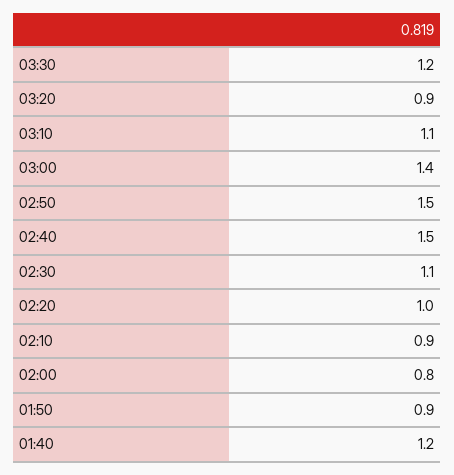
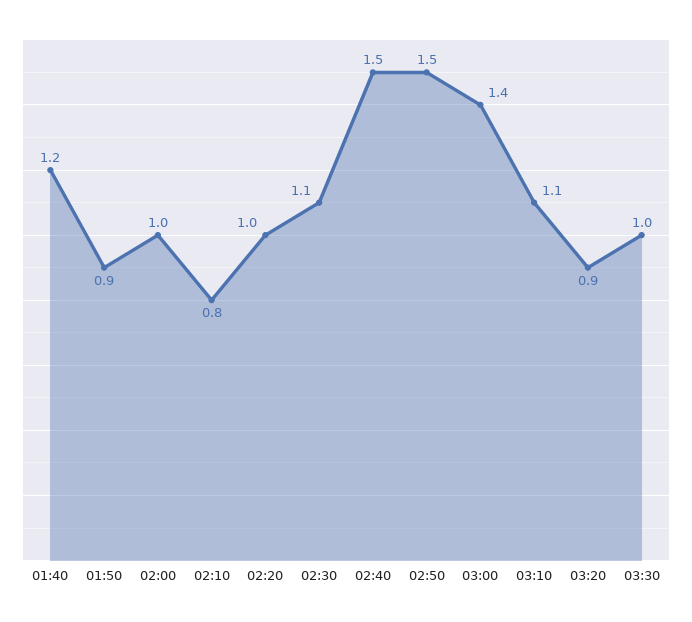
03:30: 1.2 -> 1
02:10: 0.9 -> 0.8
02:00: 0.8 -> 1

